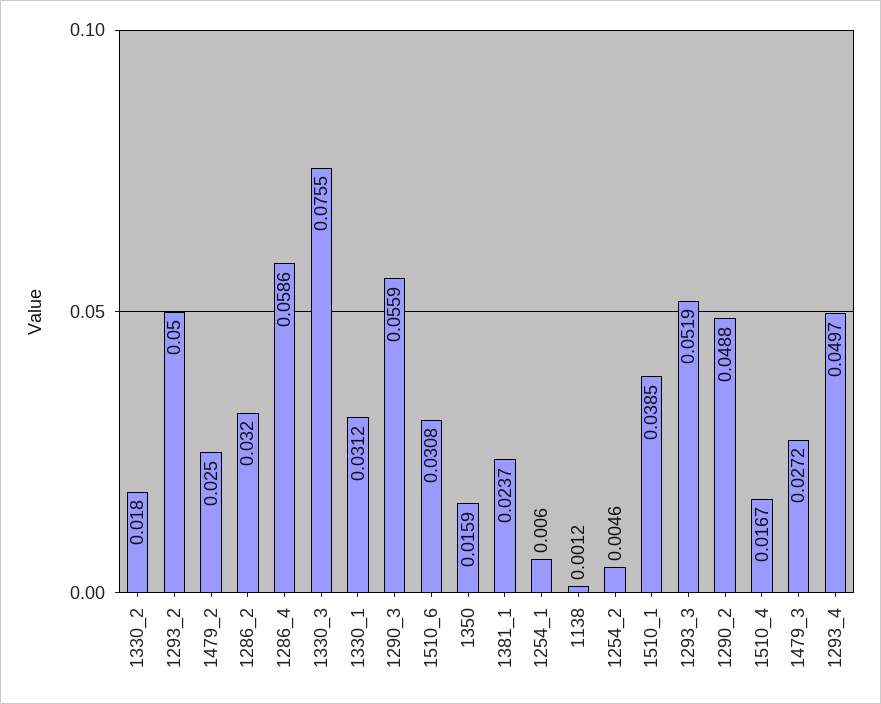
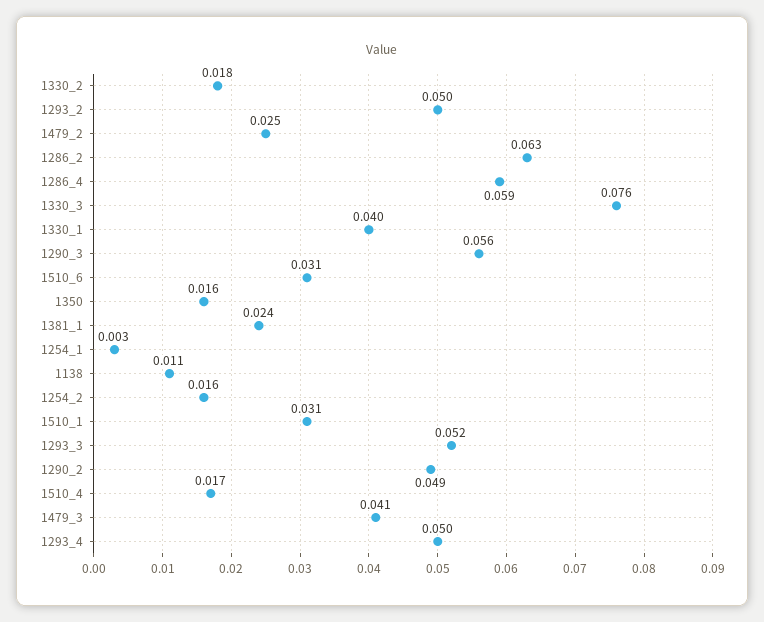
1286_2: 0.032 -> 0.063
1330_1: 0.0312 -> 0.04
1254_1: 0.006 -> 0.003
1138: 0.0012 -> 0.011
1254_2: 0.0046 -> 0.016
1510_1: 0.0385 -> 0.031
1479_3: 0.0272 -> 0.041

